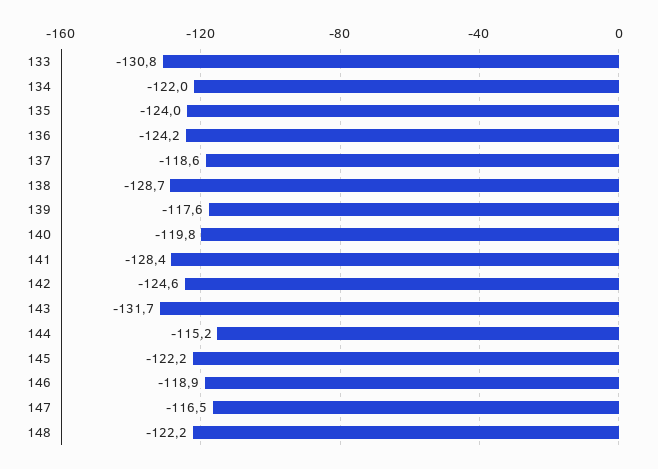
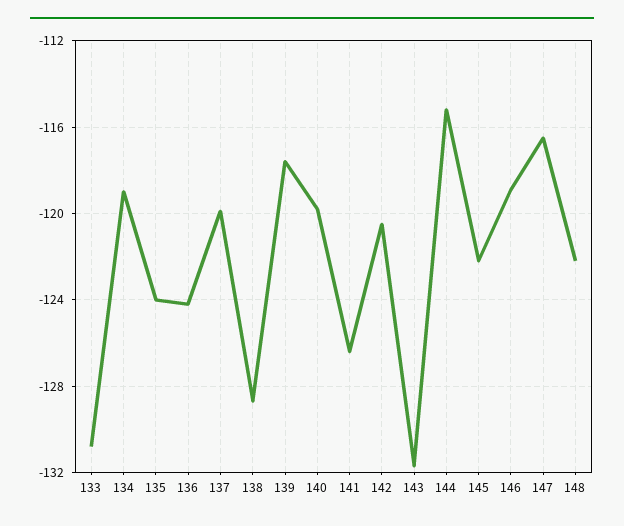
134: -122 -> -119
137: -118.6 -> -120
141: -128.4 -> -126.5
142: -124.6 -> -120.5

